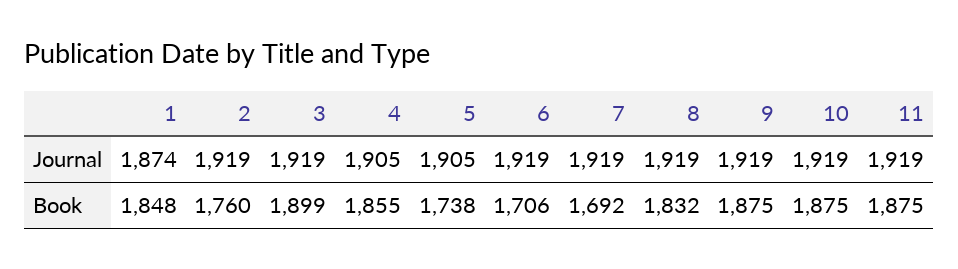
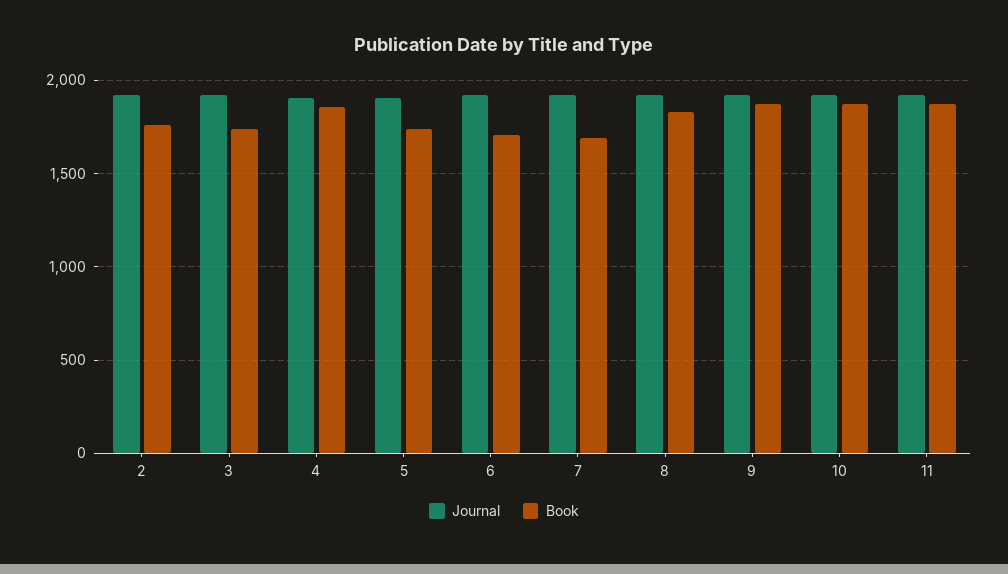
Journal, 1: 1874 -> none
Book, 1: 1848 -> none
Book, 3: 1899 -> 1750

